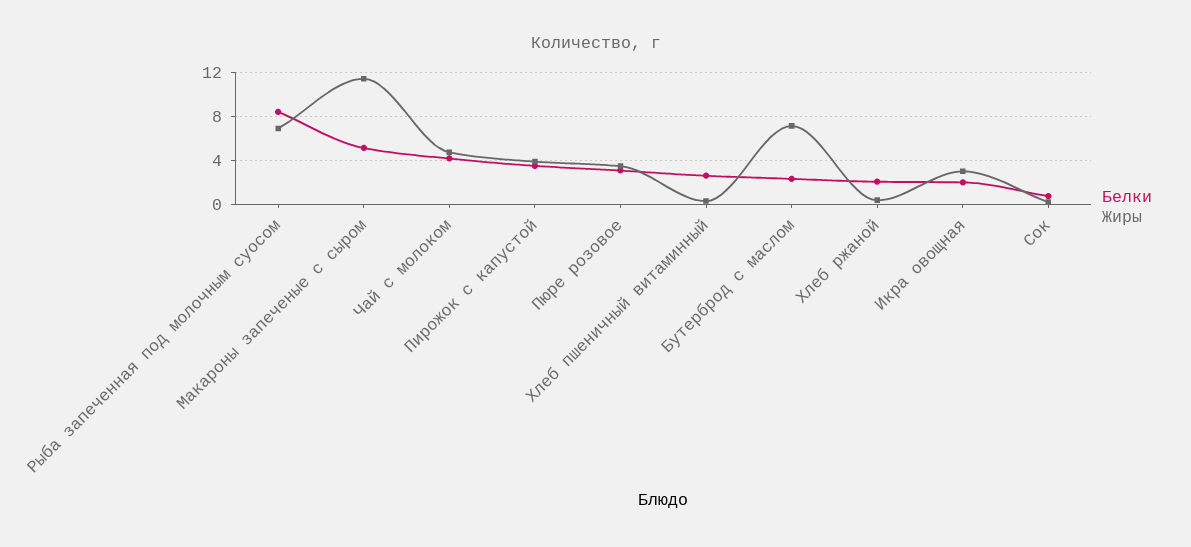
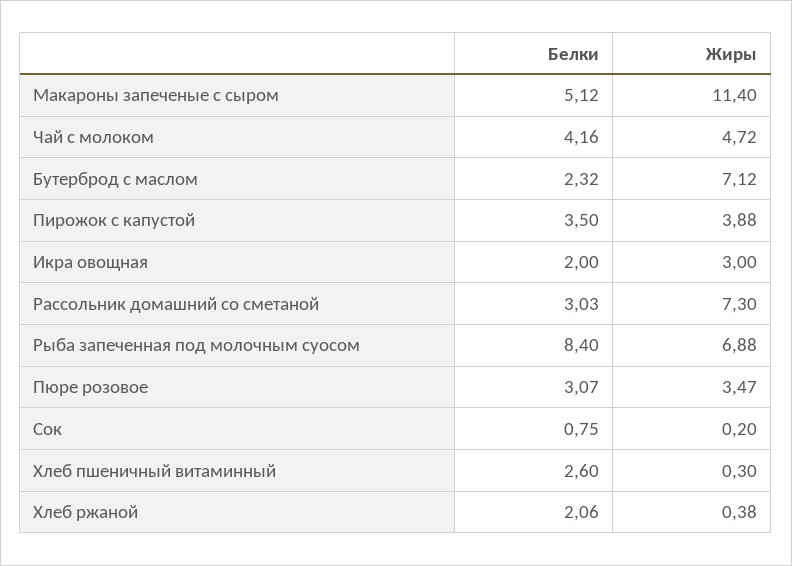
Белки, Рассольник домашний со сметаной: none -> 3.03
Жиры, Рассольник домашний со сметаной: none -> 7.3

